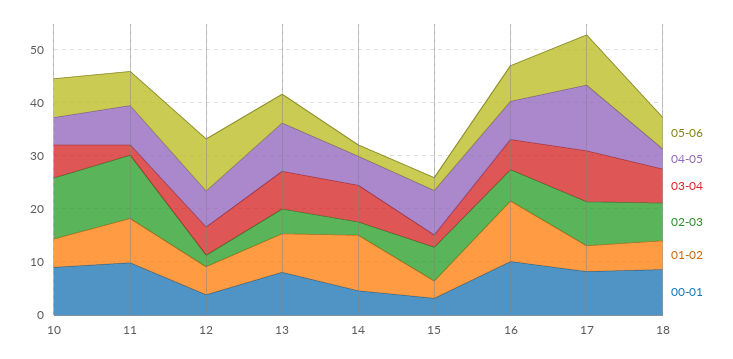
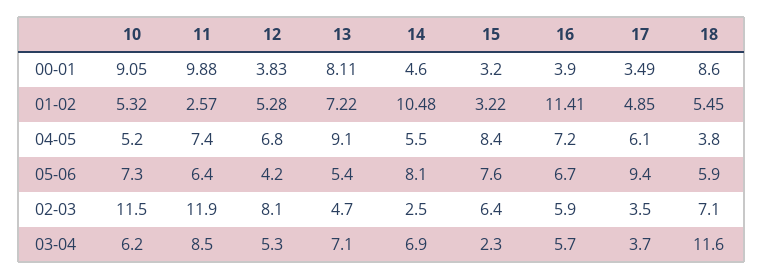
03-04, 11: 2 -> 8.5
01-02, 11: 8 -> 2.57
05-06, 12: 10 -> 4.2
02-03, 12: 2 -> 8.1
05-06, 14: 2 -> 8.1
05-06, 15: 2 -> 7.6
00-01, 16: 10 -> 3.9
04-05, 17: 12 -> 6.1
03-04, 17: 10 -> 3.7
02-03, 17: 8 -> 3.5
00-01, 17: 8 -> 3.49
03-04, 18: 6 -> 11.6

